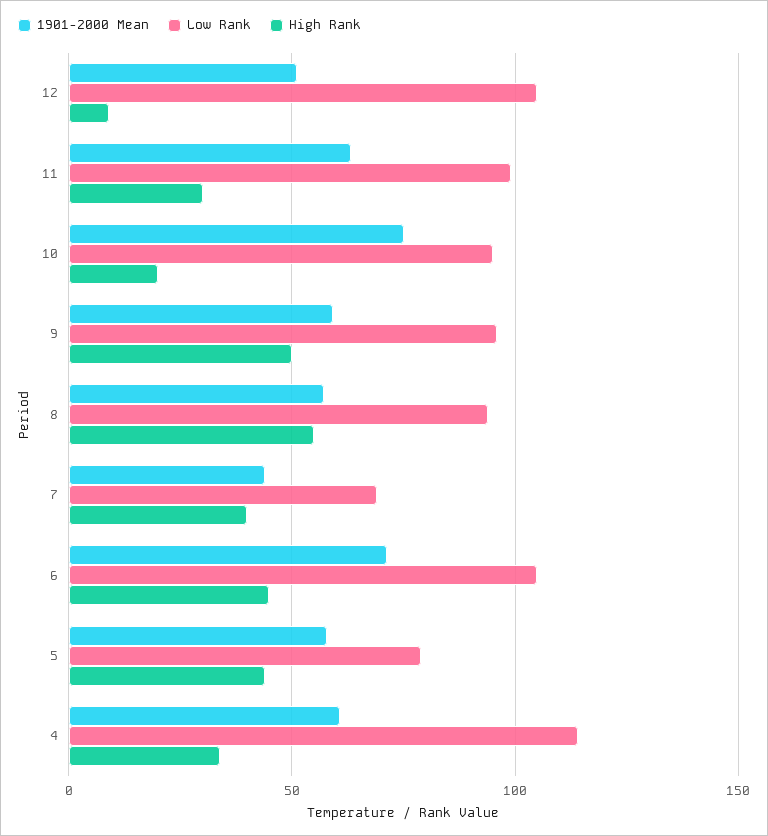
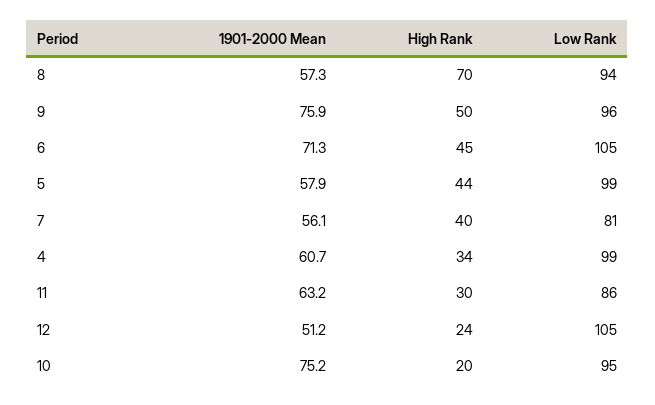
High Rank, 12: 10 -> 24
Low Rank, 11: 100 -> 86
1901-2000 Mean, 9: 60 -> 75.9
High Rank, 8: 55 -> 70
1901-2000 Mean, 7: 45 -> 56.1
Low Rank, 7: 70 -> 81
Low Rank, 5: 80 -> 99
Low Rank, 4: 115 -> 99

